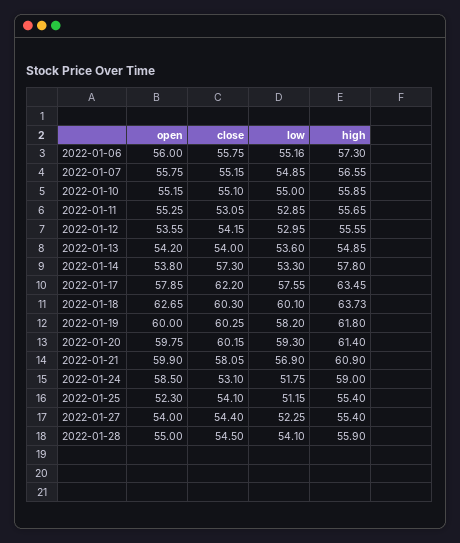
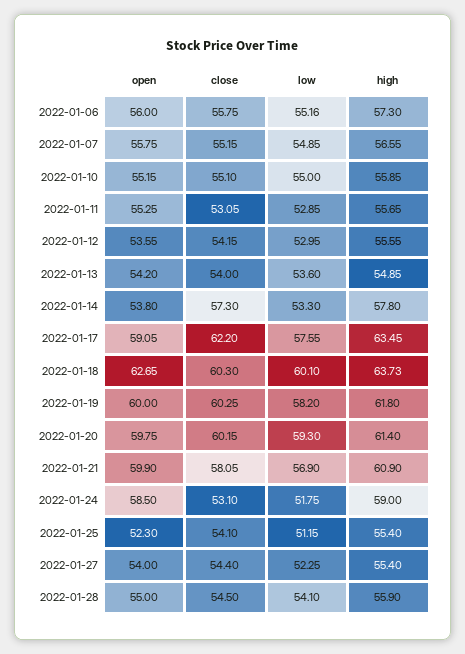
open, 2022-01-17: 57.85 -> 59.05

